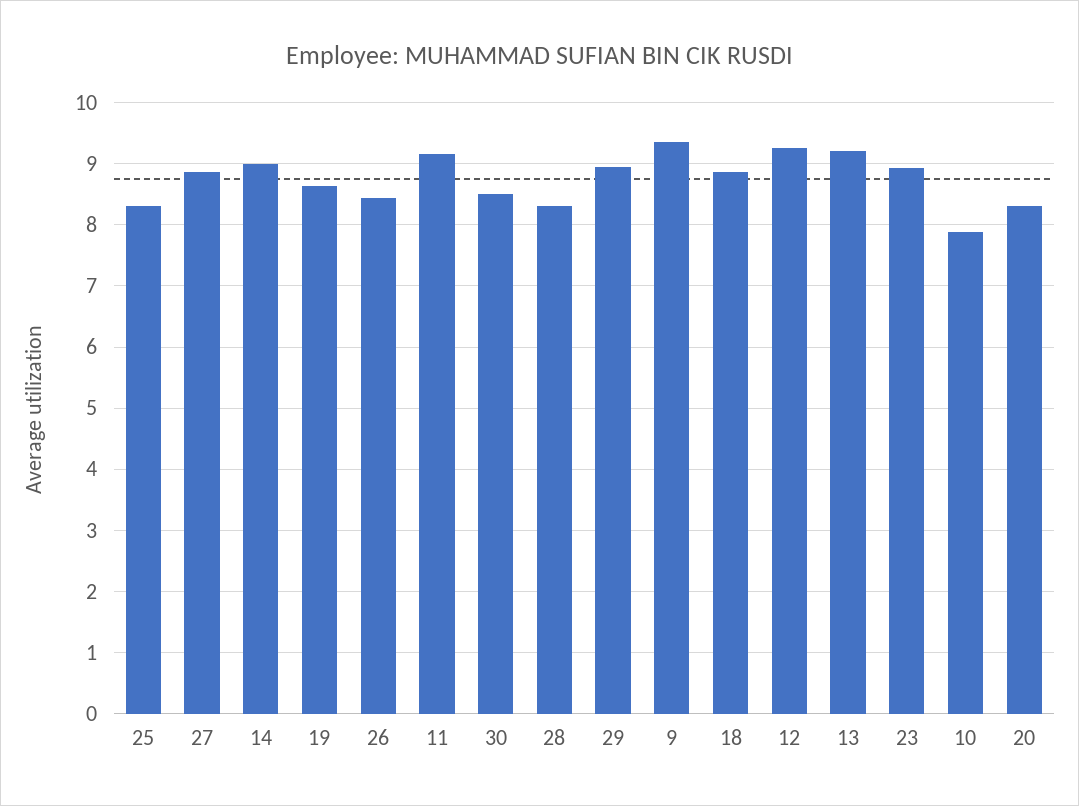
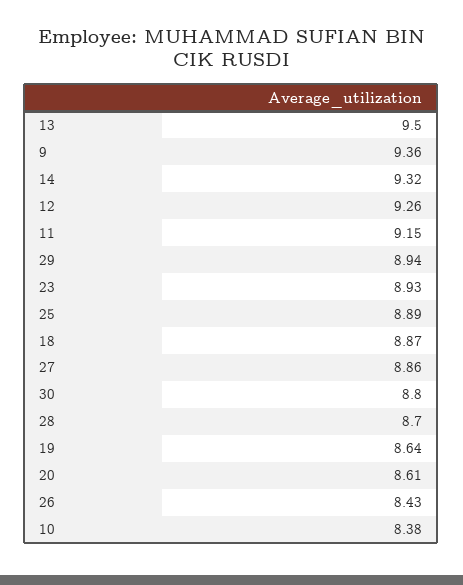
25: 8.3 -> 8.89
14: 9 -> 9.32
30: 8.5 -> 8.8
28: 8.3 -> 8.7
13: 9.2 -> 9.5
10: 7.9 -> 8.38
20: 8.3 -> 8.61

